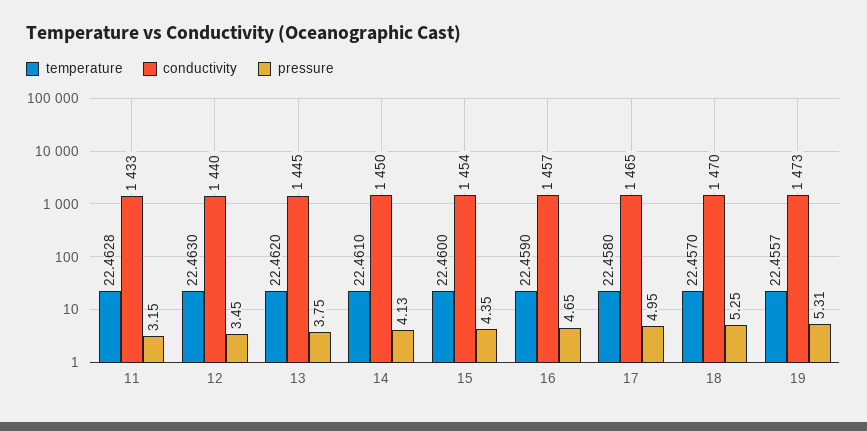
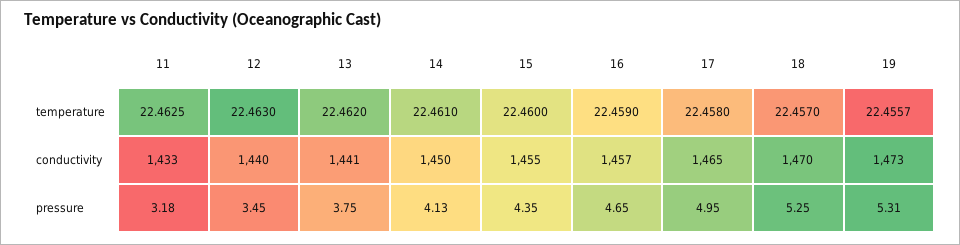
temperature, 11: 22.4628 -> 22.4625
pressure, 11: 3.15 -> 3.18
conductivity, 13: 1445 -> 1441
conductivity, 15: 1454 -> 1455

